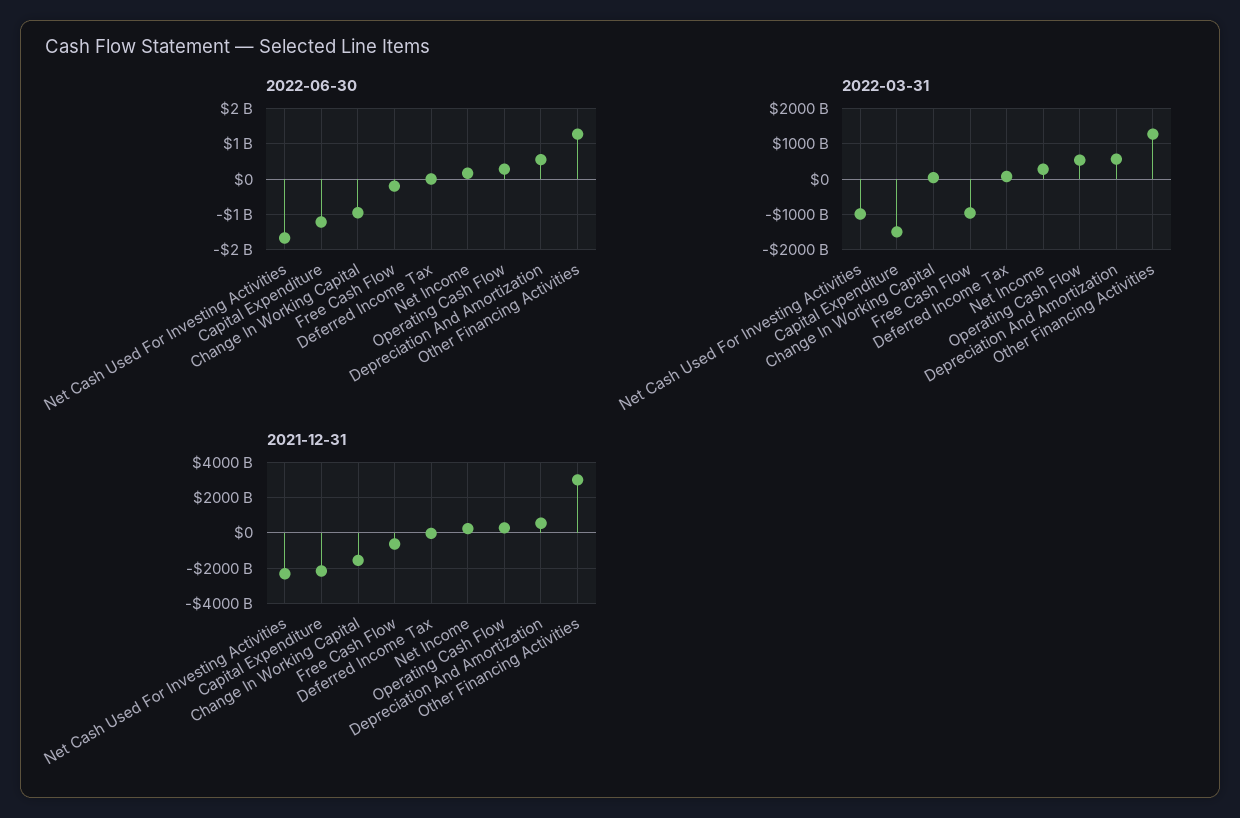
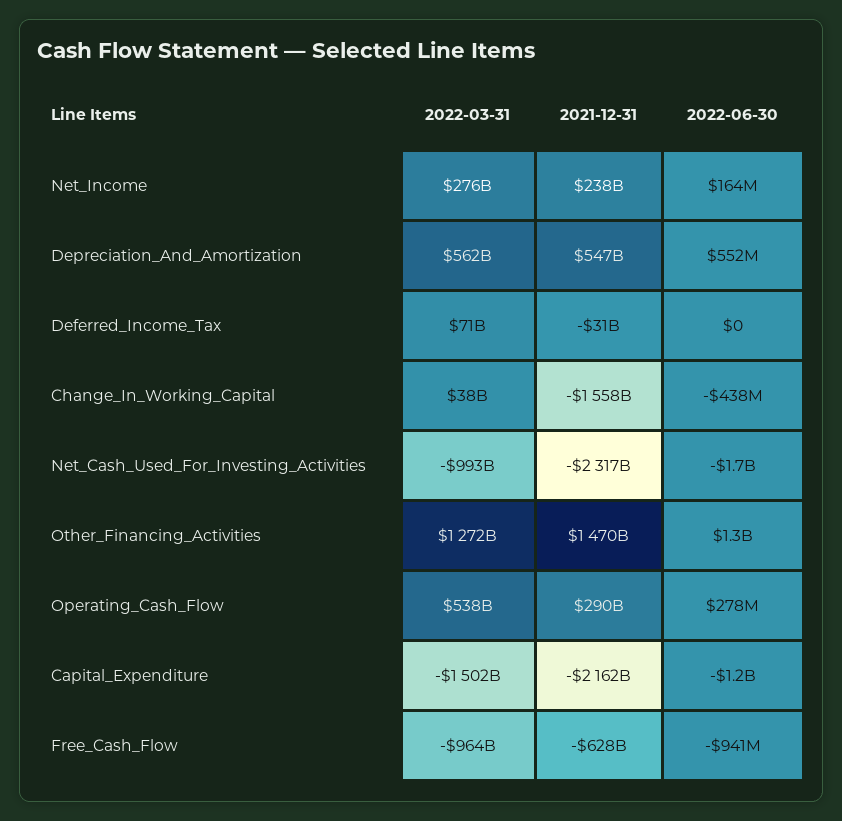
2022-06-30, Change In Working Capital: -1000000000 -> -438000000
2022-06-30, Free Cash Flow: -200000000 -> -941000000
2021-12-31, Other Financing Activities: 3000000000000 -> 1470000000000

